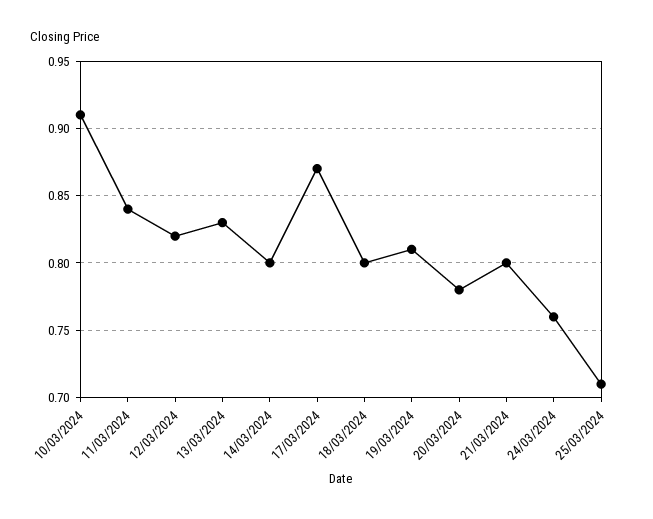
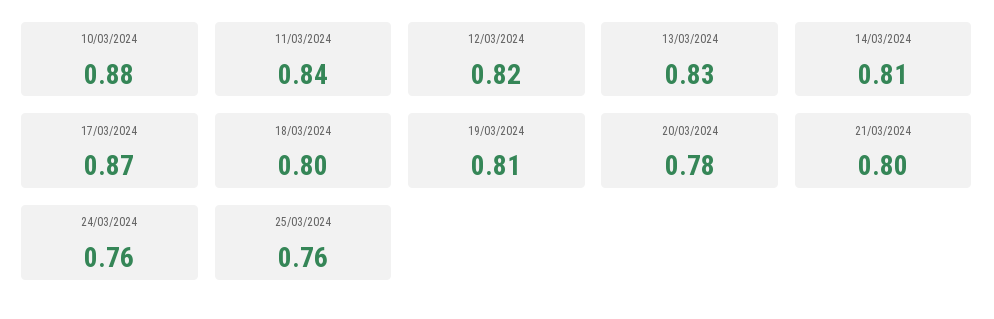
10/03/2024: 0.91 -> 0.88
14/03/2024: 0.8 -> 0.81
25/03/2024: 0.71 -> 0.76

